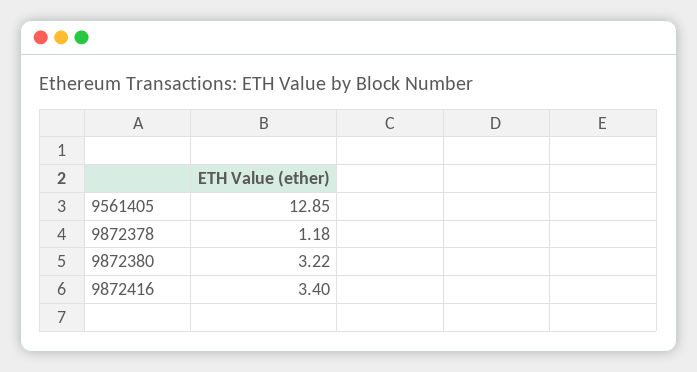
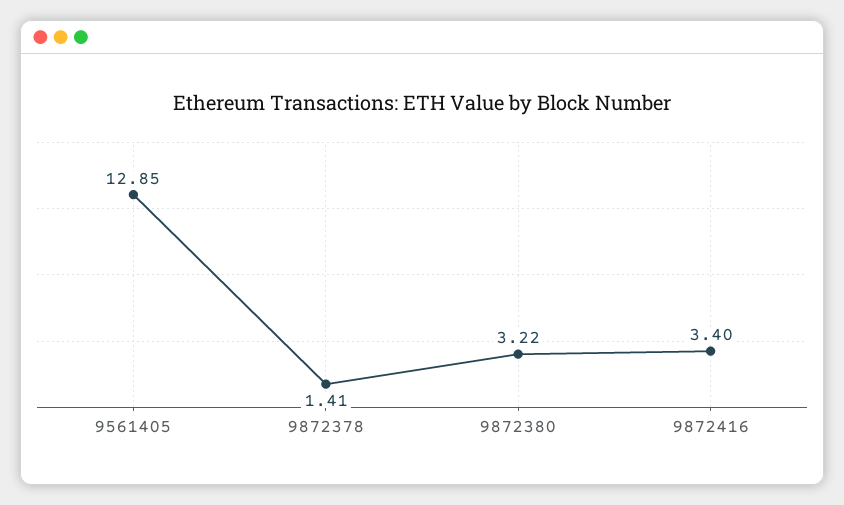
9872378: 1.18 -> 1.41

